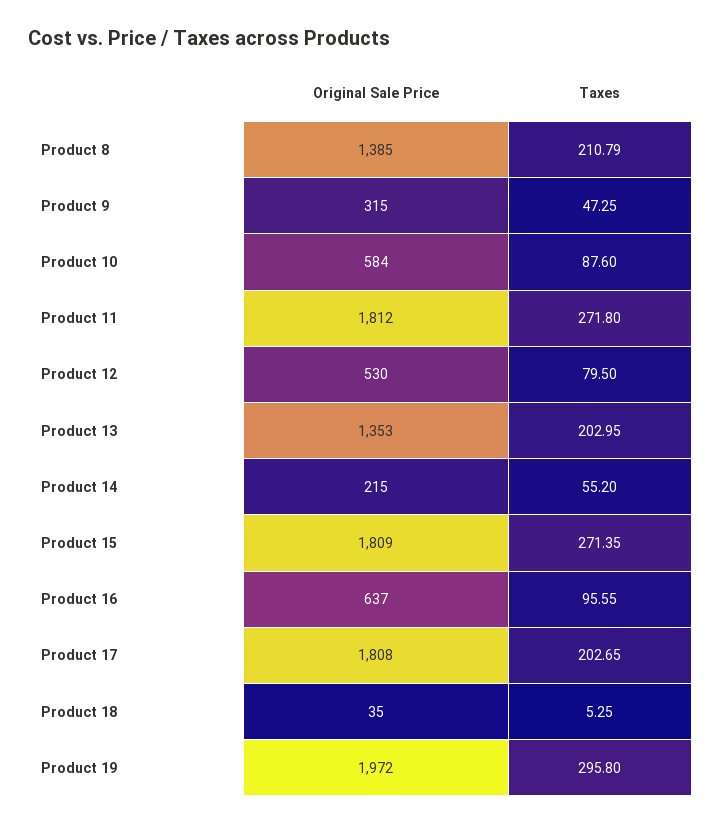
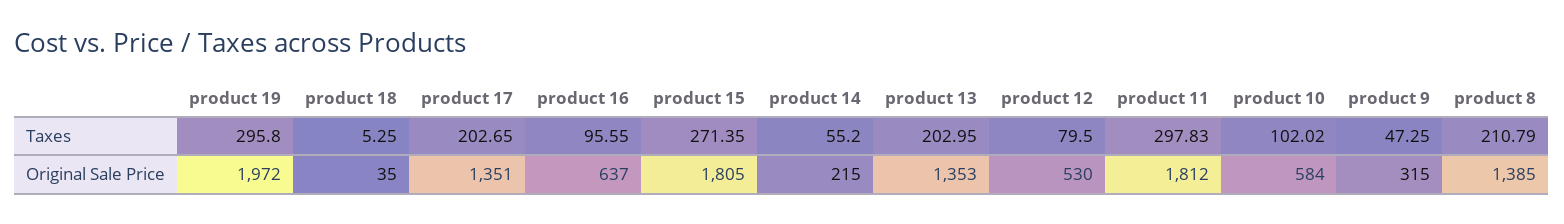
Taxes, Product 10: 87.6 -> 102.02
Taxes, Product 11: 271.8 -> 297.83
Original Sale Price, Product 15: 1809 -> 1805
Original Sale Price, Product 17: 1808 -> 1351

